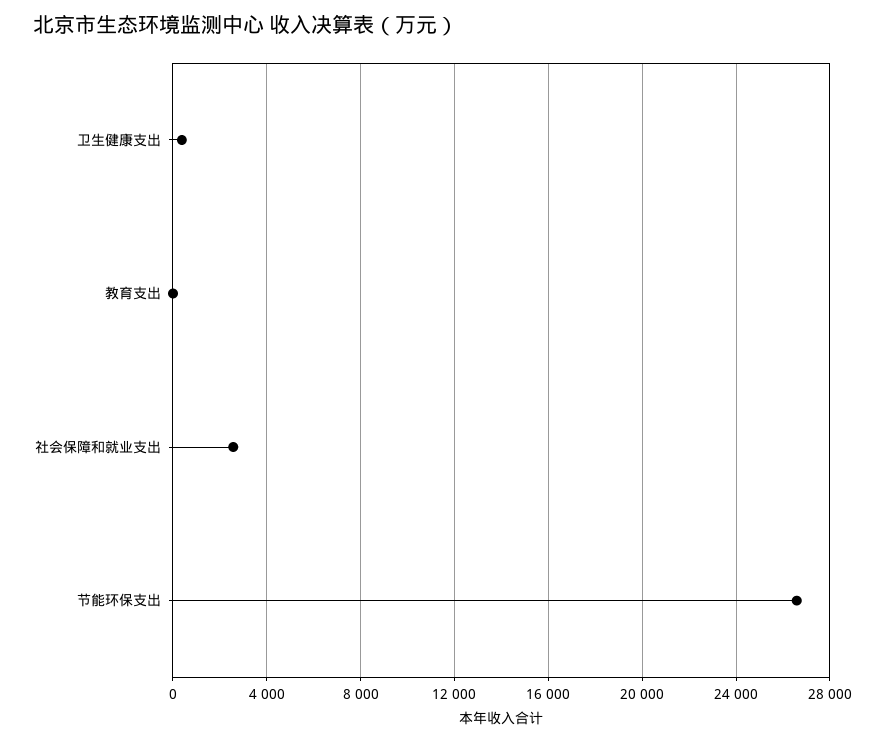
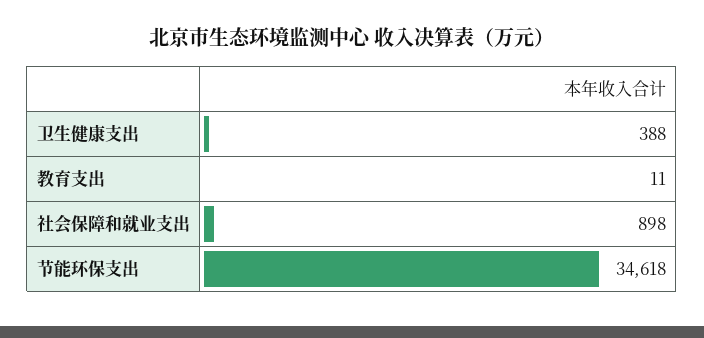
社会保障和就业支出: 2500 -> 898
节能环保支出: 26500 -> 34618

